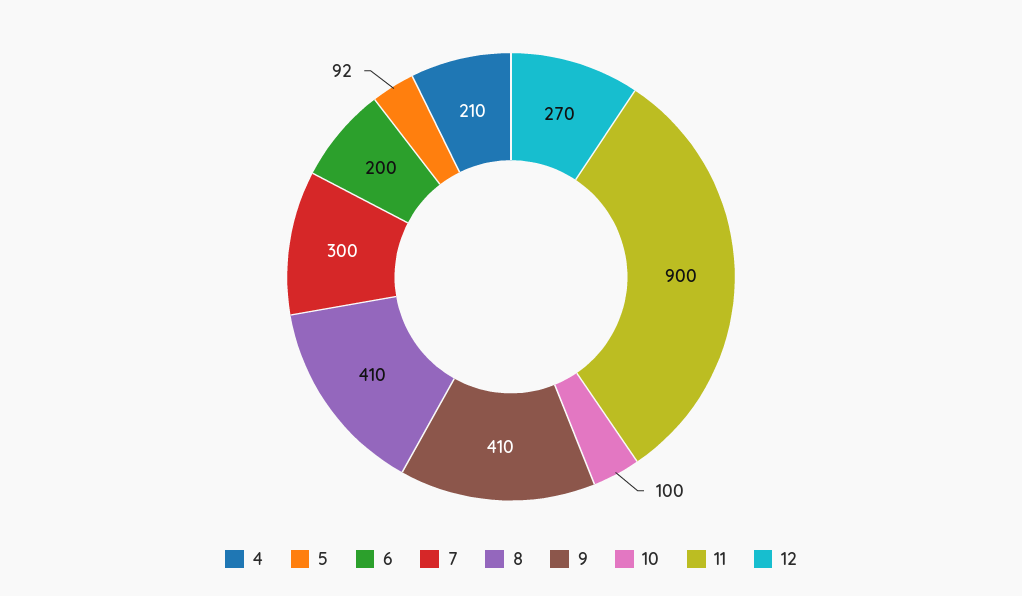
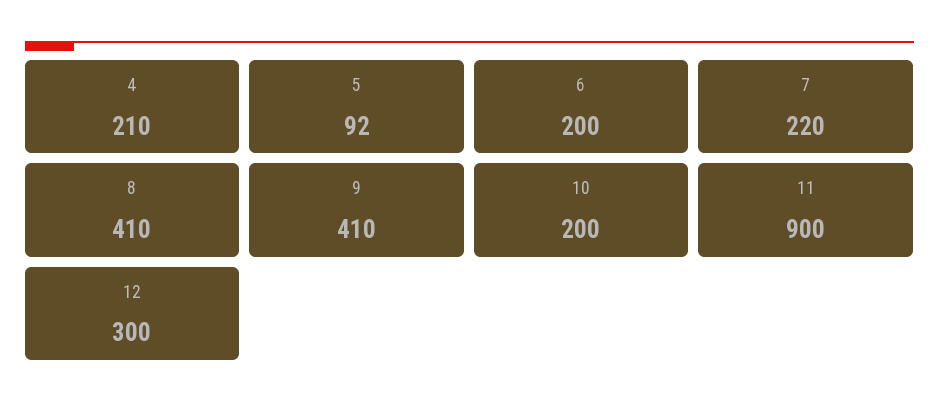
7: 300 -> 220
10: 100 -> 200
12: 270 -> 300

